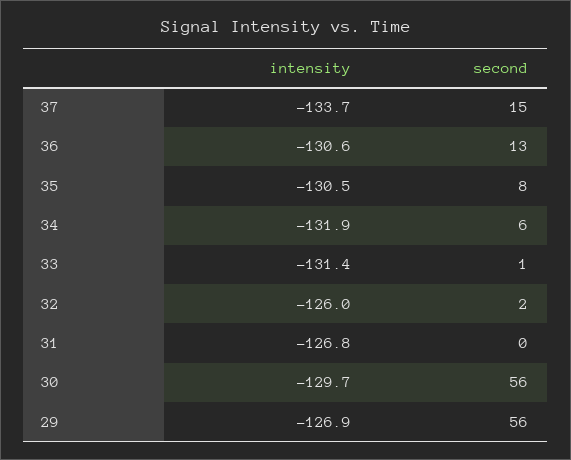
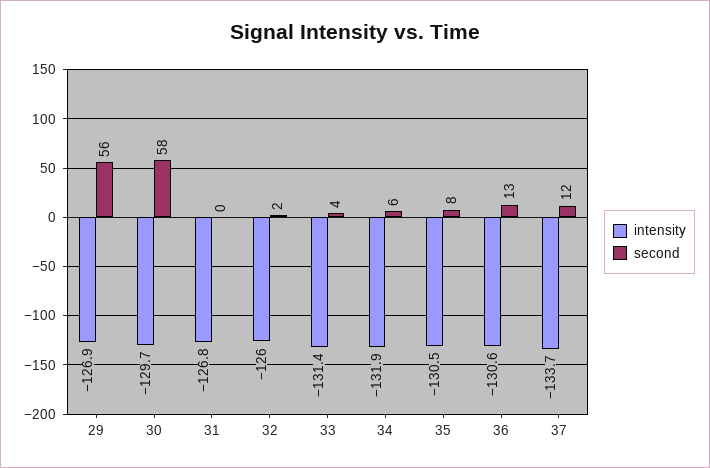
second, 37: 15 -> 12
second, 33: 1 -> 4
second, 30: 56 -> 58

